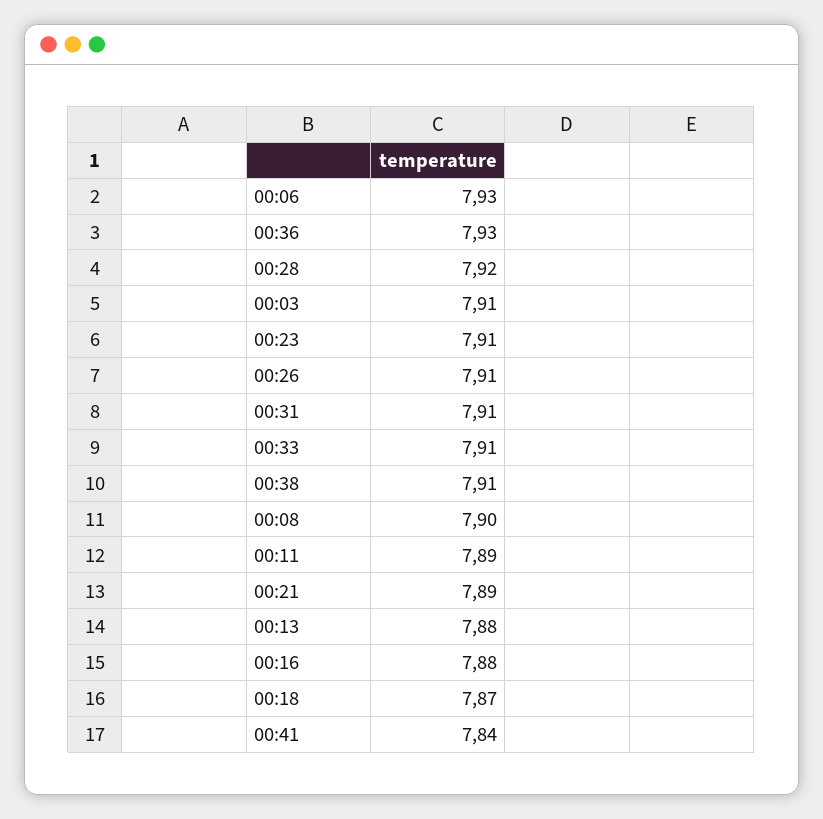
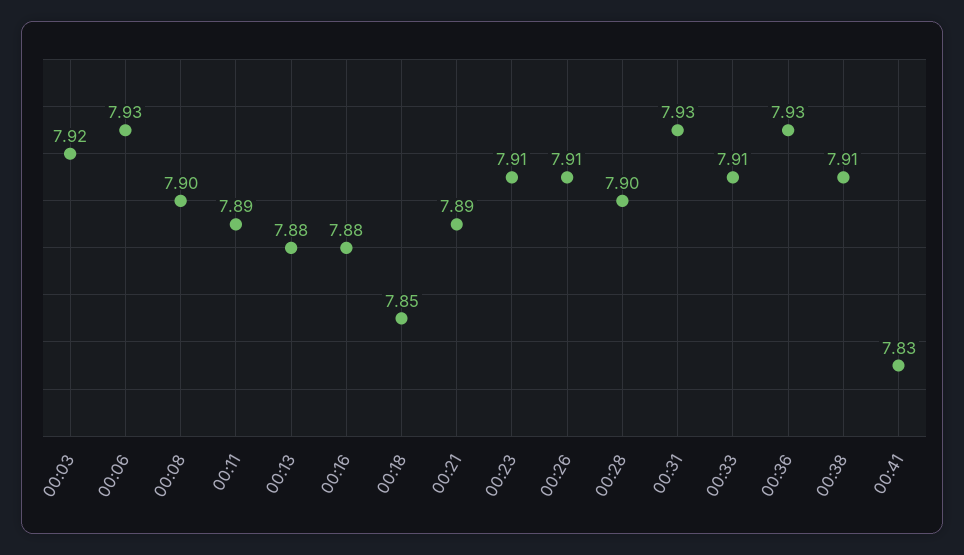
00:28: 7.92 -> 7.9
00:03: 7.91 -> 7.92
00:31: 7.91 -> 7.93
00:18: 7.87 -> 7.85
00:41: 7.84 -> 7.83

